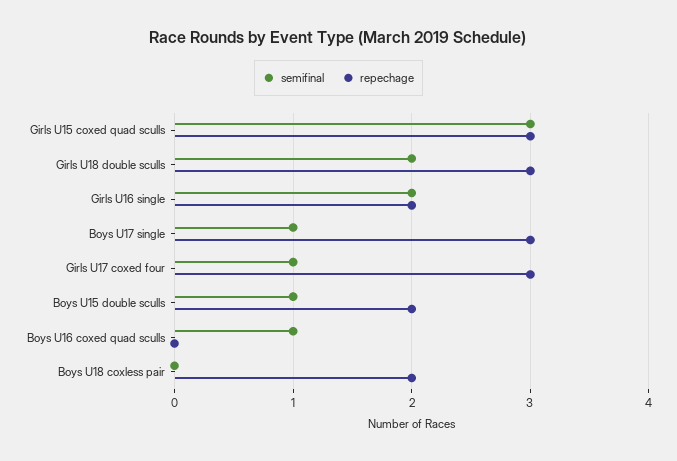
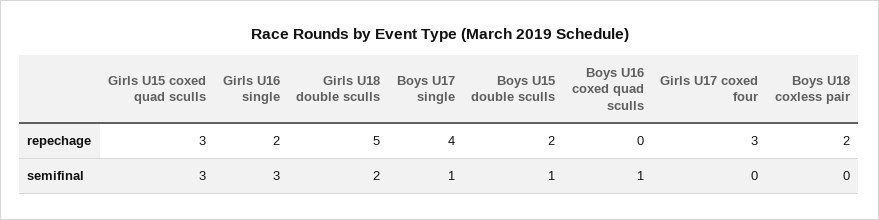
repechage, Girls U18 double sculls: 3 -> 5
semifinal, Girls U16 single: 2 -> 3
repechage, Boys U17 single: 3 -> 4
semifinal, Girls U17 coxed four: 1 -> 0

